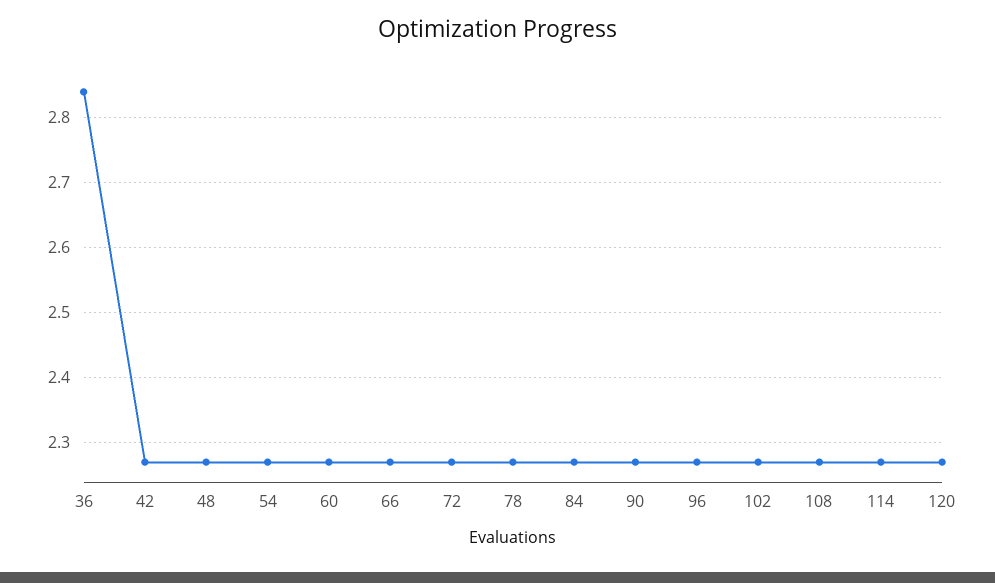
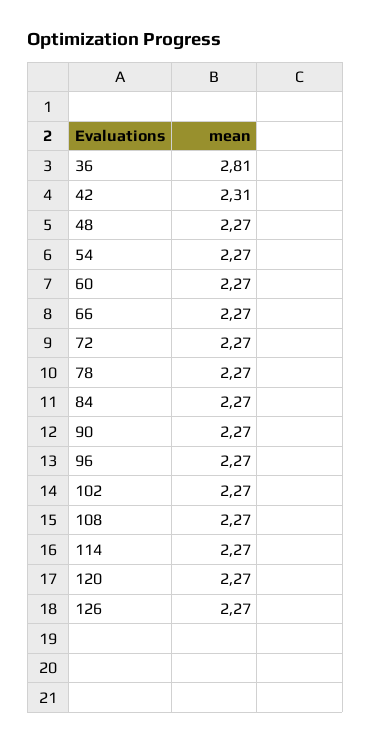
36: 2.84 -> 2.81
42: 2.27 -> 2.31
126: none -> 2.27

